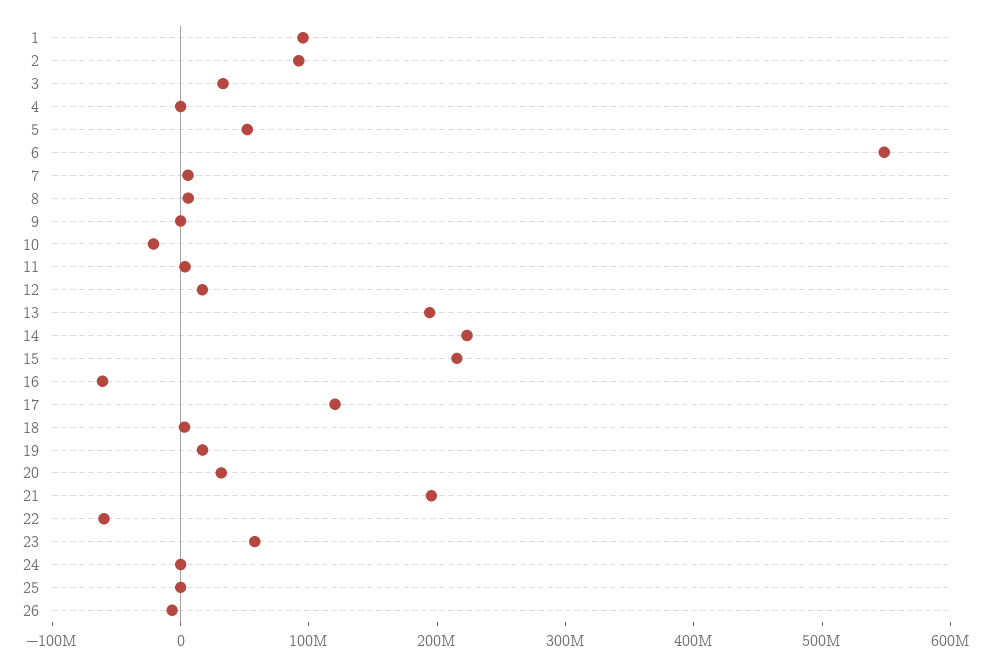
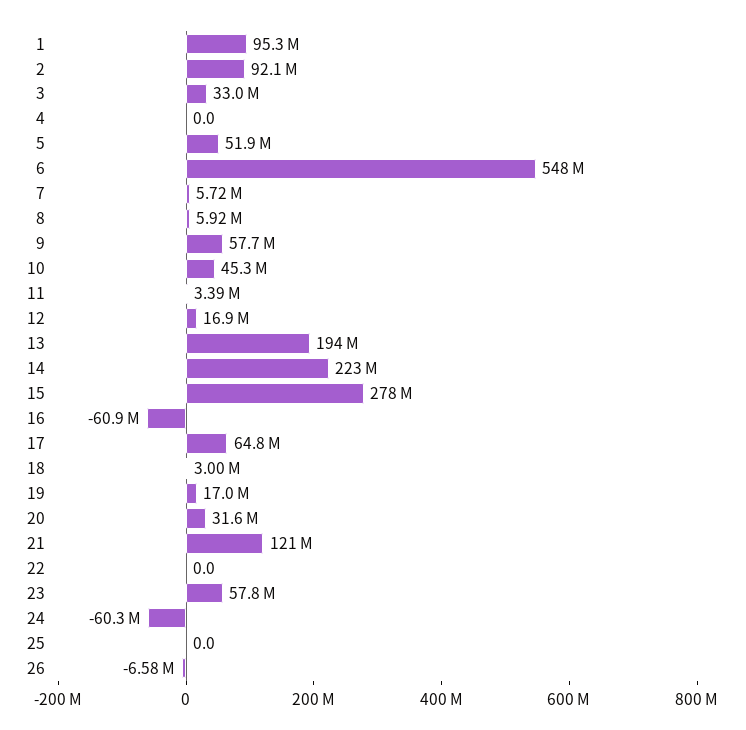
9: 0 -> 57700000
10: -20000000 -> 45300000
15: 220000000 -> 278000000
17: 120000000 -> 64800000
21: 200000000 -> 121000000
22: -60000000 -> 0
24: 0 -> -60300000

